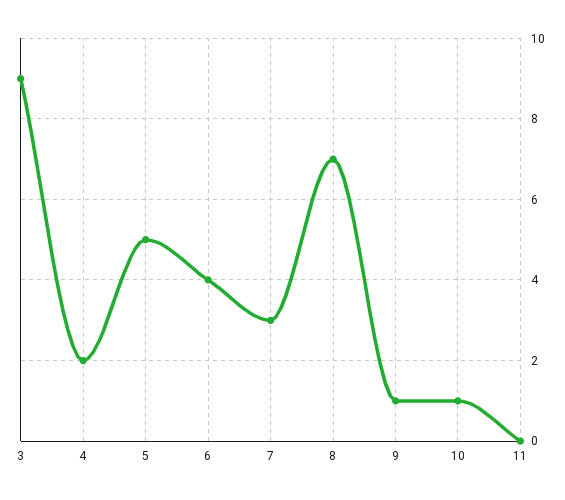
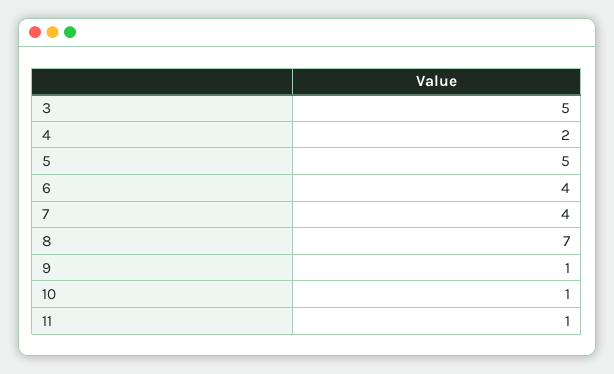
3: 9 -> 5
7: 3 -> 4
11: 0 -> 1

